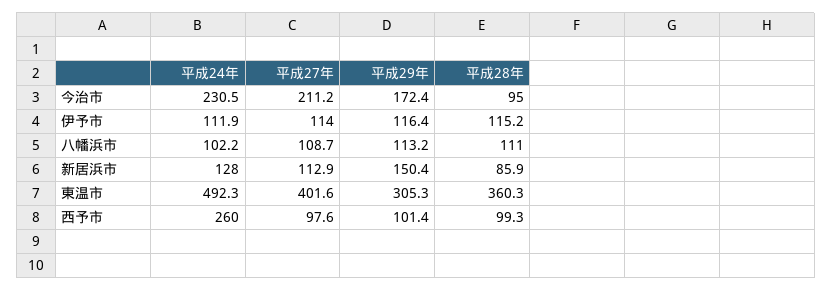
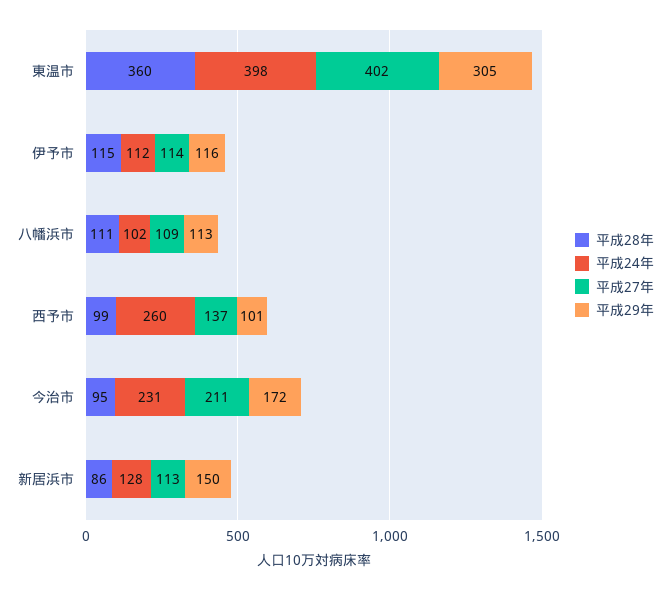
平成24年, 東温市: 492.3 -> 398
平成27年, 西予市: 97.6 -> 137

